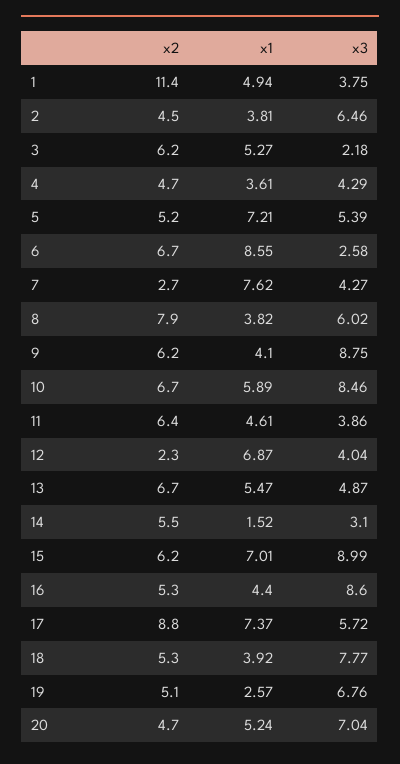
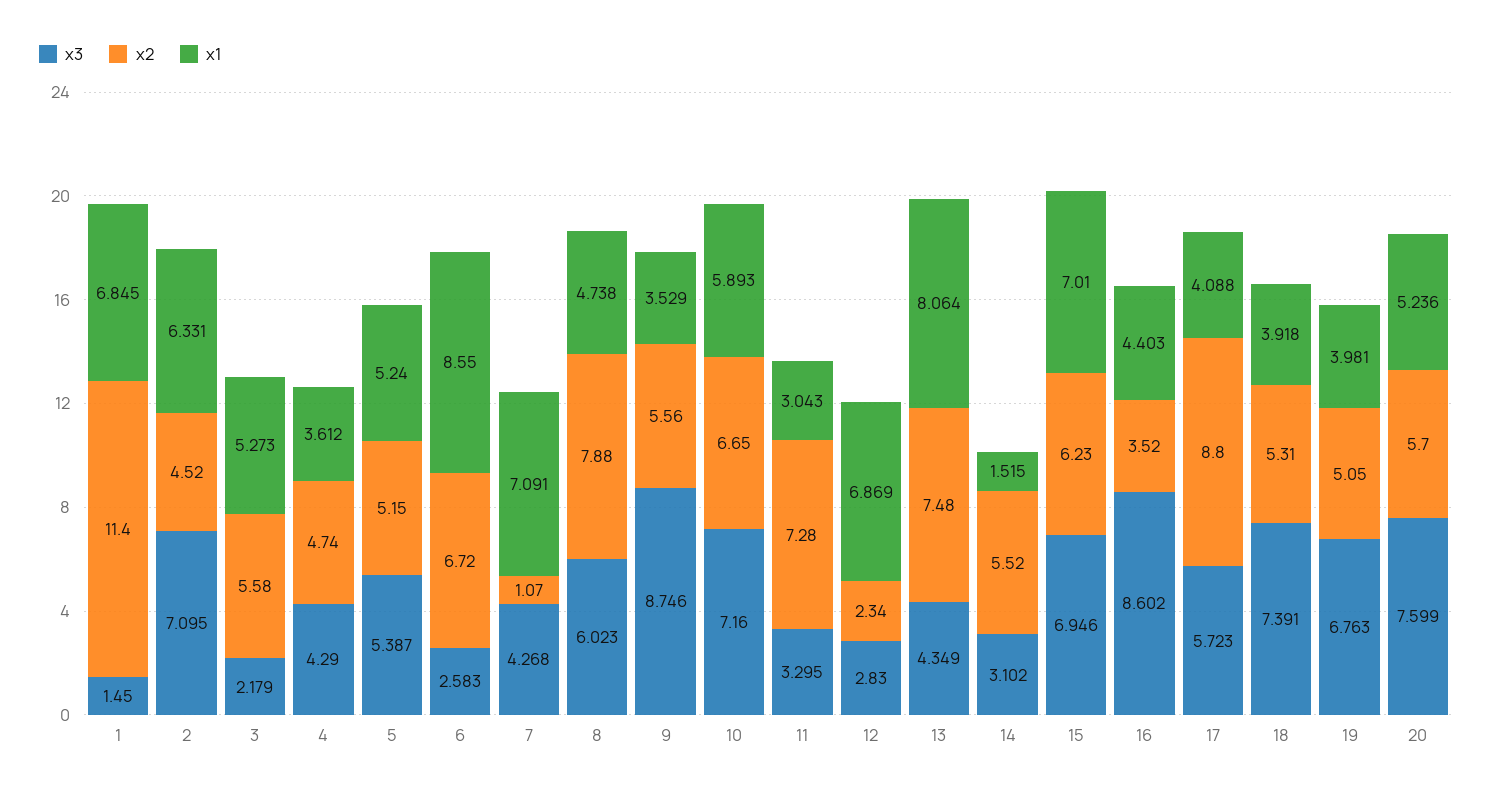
x1, 1: 4.94 -> 6.845
x3, 1: 3.75 -> 1.45
x1, 2: 3.81 -> 6.331
x3, 2: 6.46 -> 7.095
x2, 3: 6.2 -> 5.58
x1, 5: 7.21 -> 5.24
x2, 7: 2.7 -> 1.07
x1, 7: 7.62 -> 7.091
x1, 8: 3.82 -> 4.738
x2, 9: 6.2 -> 5.56
x1, 9: 4.1 -> 3.529
x3, 10: 8.46 -> 7.16
x2, 11: 6.4 -> 7.28
x1, 11: 4.61 -> 3.043
x3, 11: 3.86 -> 3.295
x3, 12: 4.04 -> 2.83
x2, 13: 6.7 -> 7.48
x1, 13: 5.47 -> 8.064
x3, 13: 4.87 -> 4.349
x3, 15: 8.99 -> 6.946
x2, 16: 5.3 -> 3.52
x1, 17: 7.37 -> 4.088
x3, 18: 7.77 -> 7.391
x1, 19: 2.57 -> 3.981
x2, 20: 4.7 -> 5.7
x3, 20: 7.04 -> 7.599

